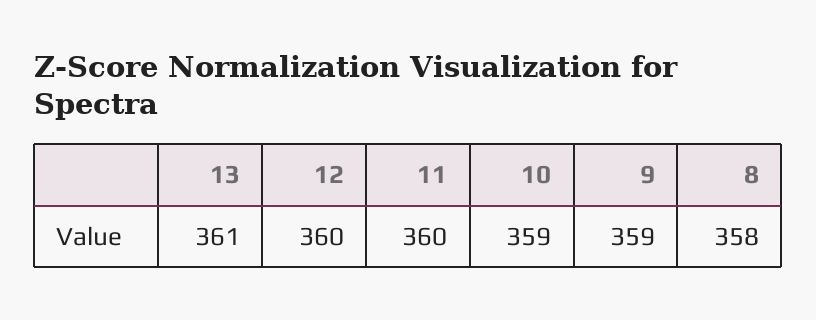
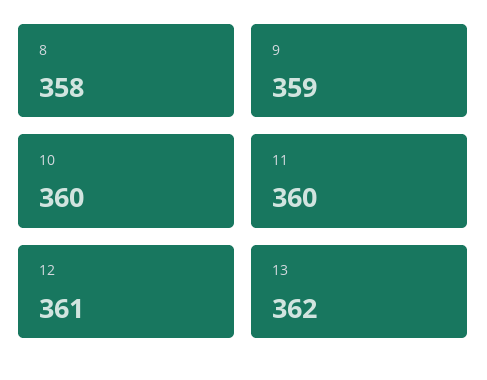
13: 361 -> 362
12: 360 -> 361
10: 359 -> 360

